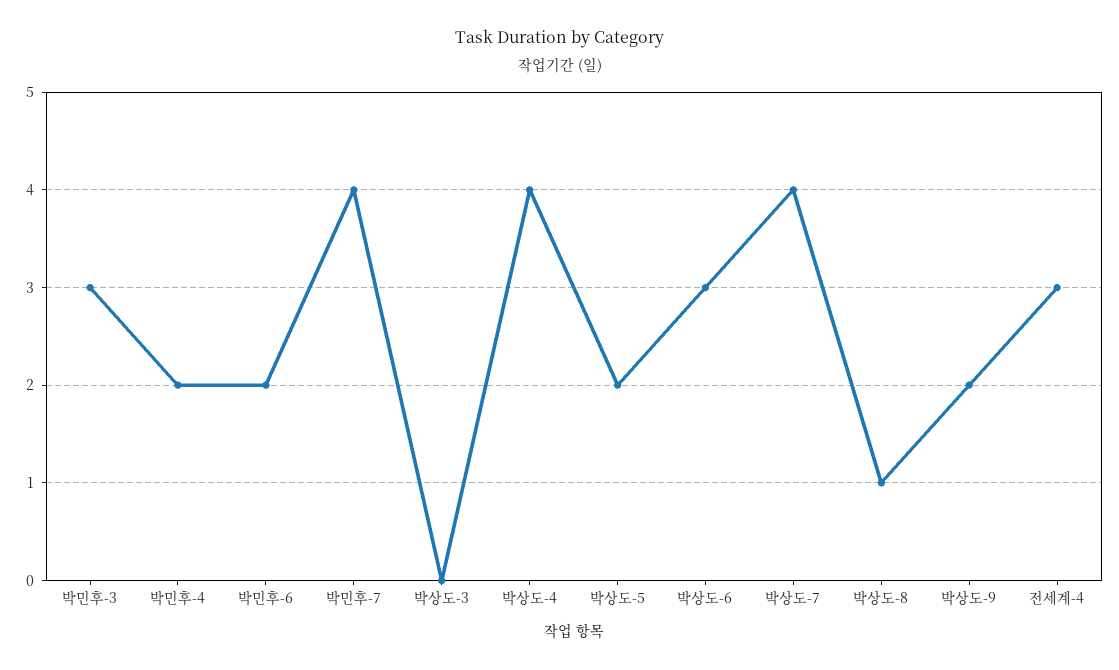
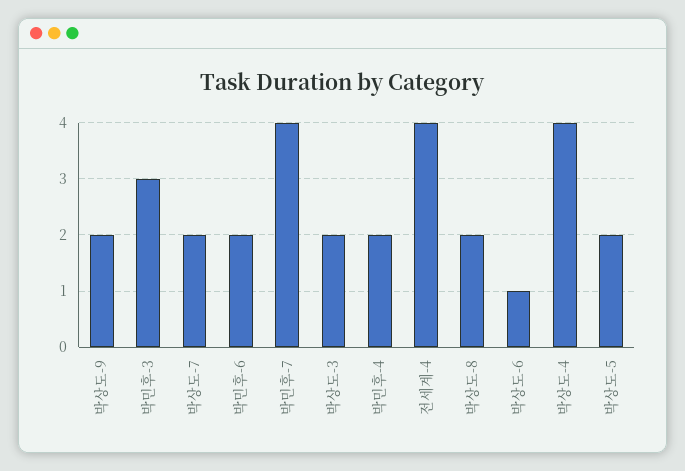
박상도-3: 0 -> 2
박상도-6: 3 -> 1
박상도-7: 4 -> 2
박상도-8: 1 -> 2
전세계-4: 3 -> 4

